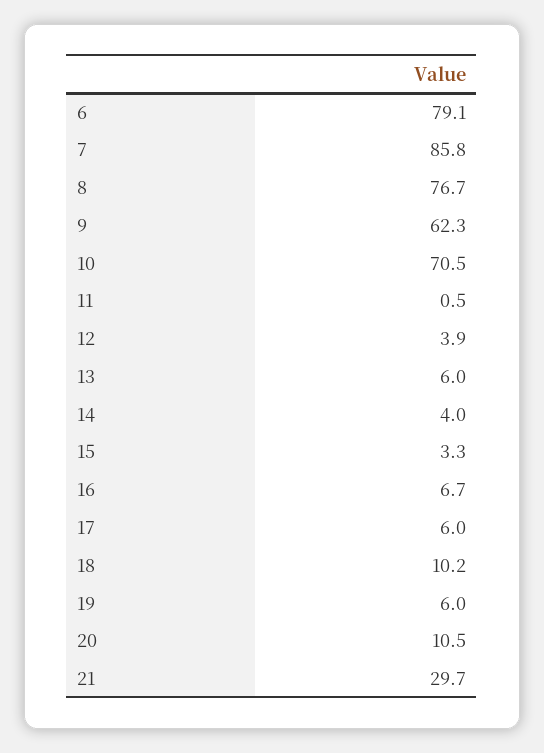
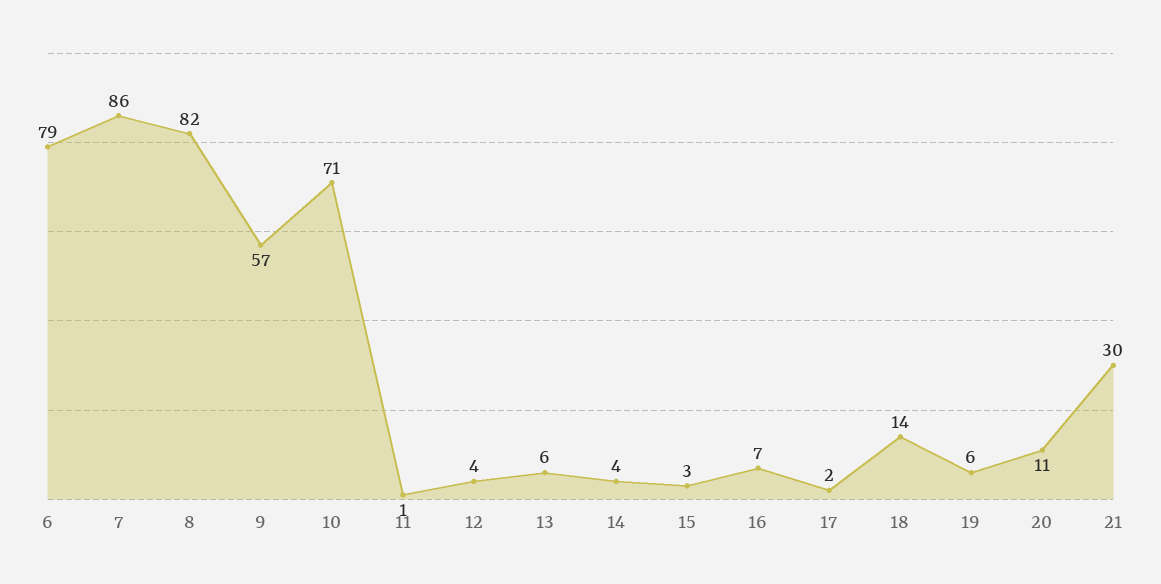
8: 76.7 -> 82
9: 62.3 -> 57
17: 6 -> 2
18: 10.2 -> 14

